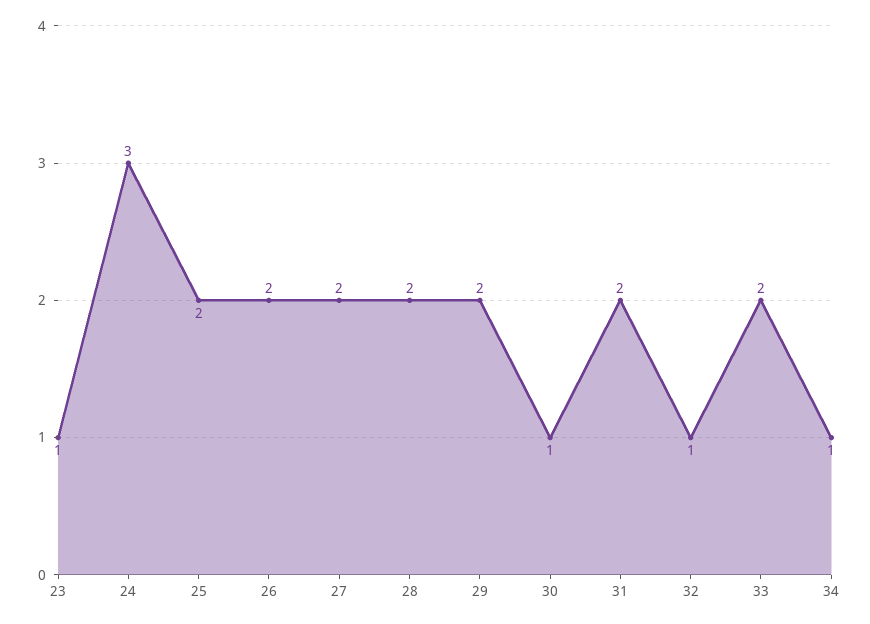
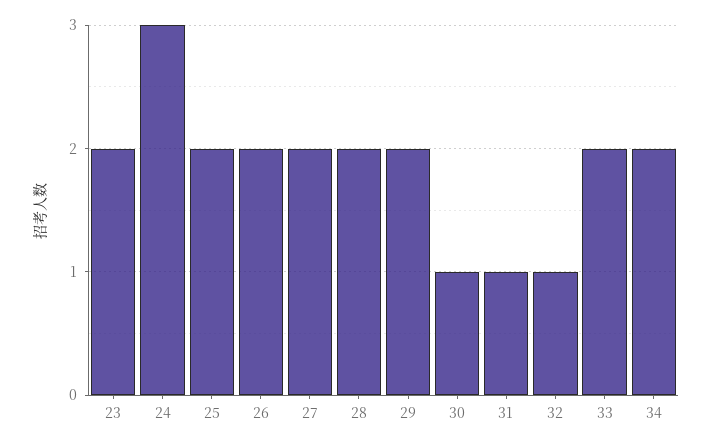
23: 1 -> 2
31: 2 -> 1
34: 1 -> 2

